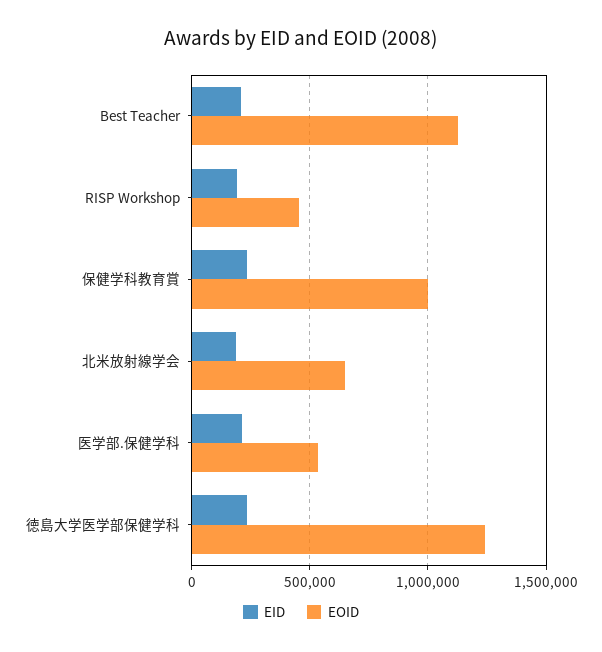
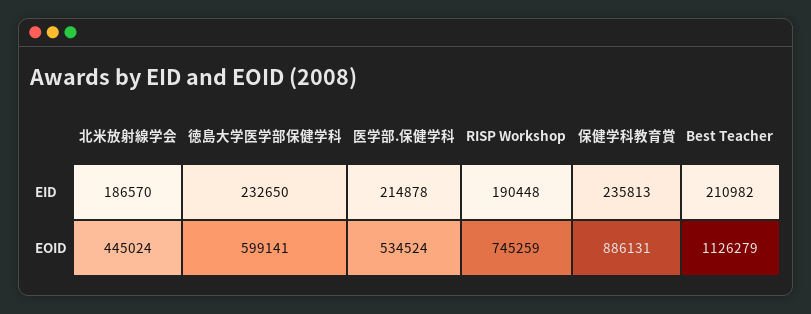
EOID, RISP Workshop: 450000 -> 745259
EOID, 保健学科教育賞: 1000000 -> 886131
EOID, 北米放射線学会: 650000 -> 445024
EOID, 徳島大学医学部保健学科: 1250000 -> 599141

